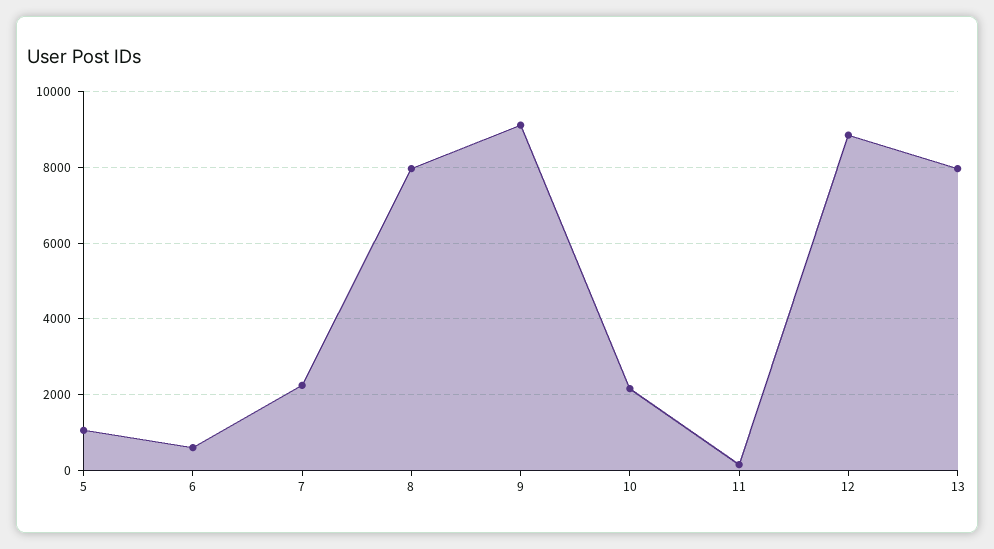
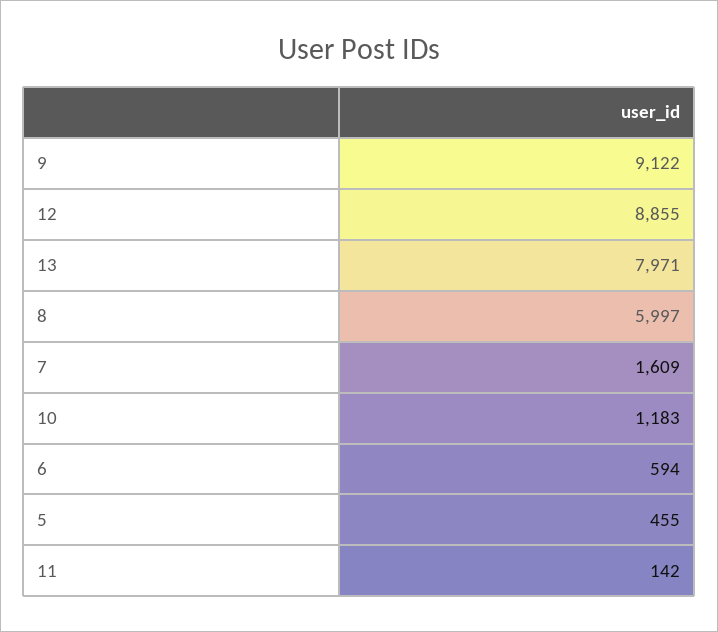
5: 1000 -> 455
7: 2200 -> 1609
8: 8000 -> 5997
10: 2200 -> 1183

